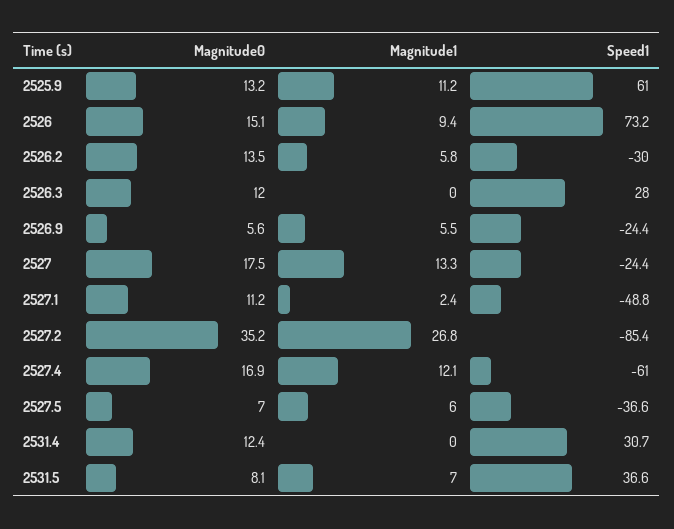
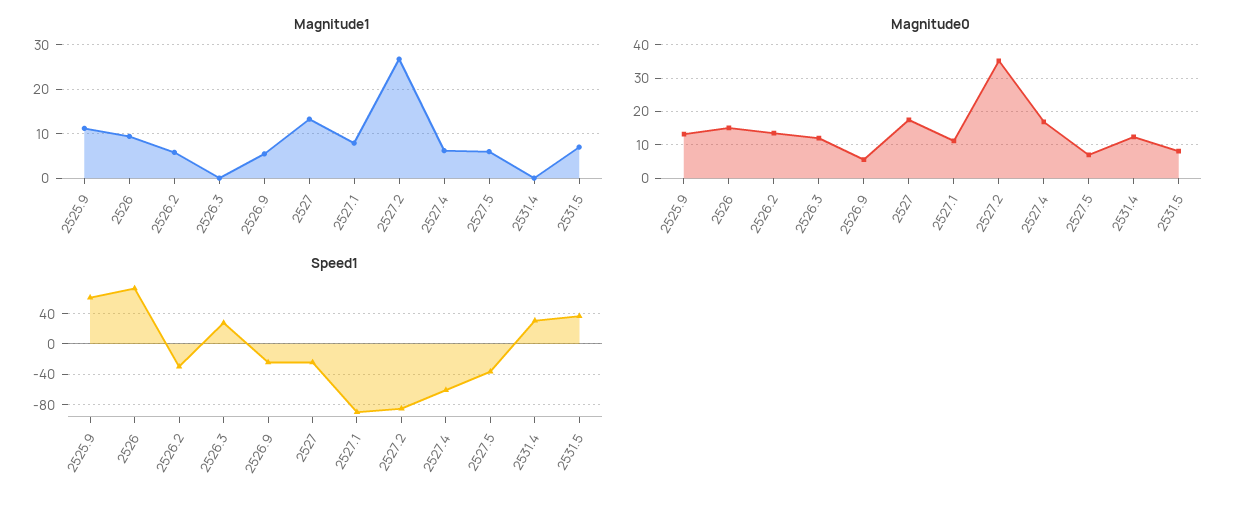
Magnitude1, 2527.1: 2.4 -> 8
Speed1, 2527.1: -48.8 -> -90
Magnitude1, 2527.4: 12.1 -> 6

